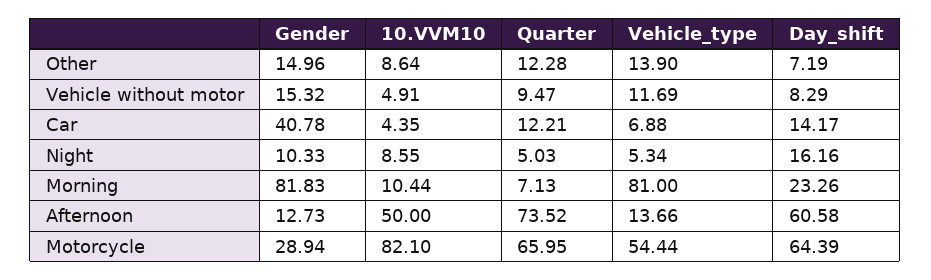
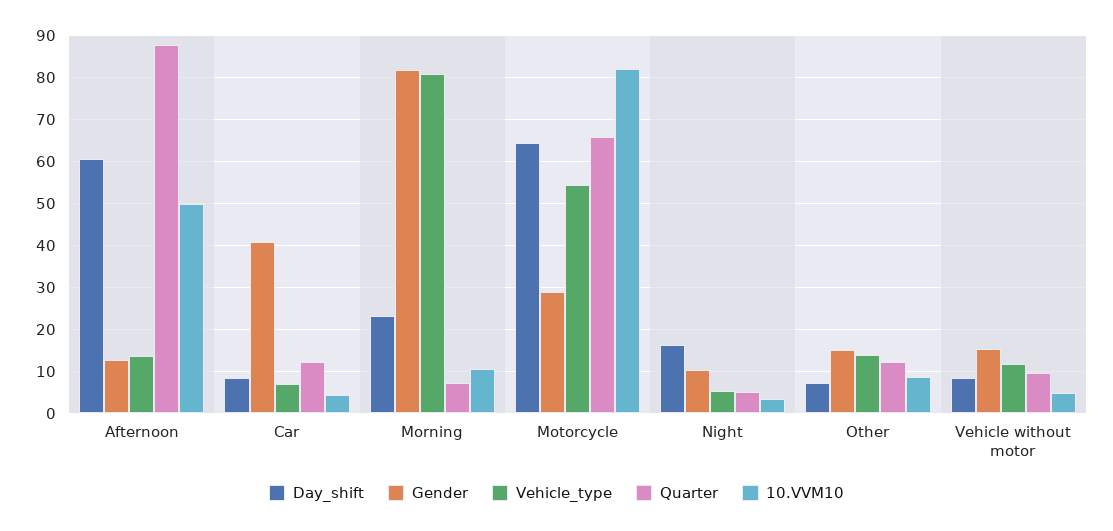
Day_shift, Car: 14.17 -> 8
10.VVM10, Night: 8.55 -> 4
Quarter, Afternoon: 73.52 -> 88

